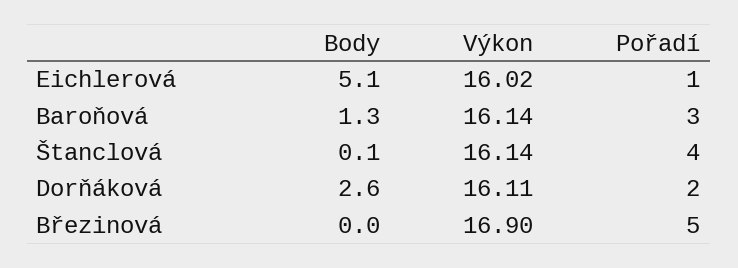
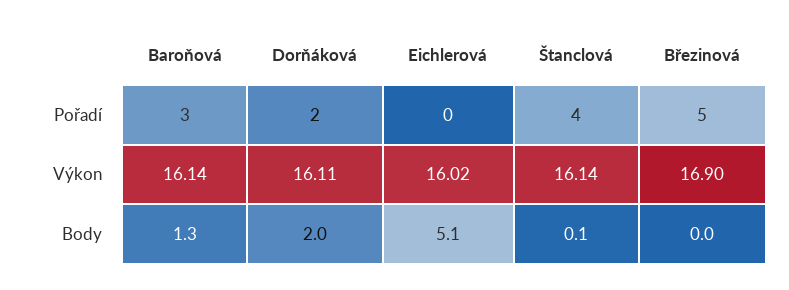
Pořadí, Eichlerová: 1 -> 0
Body, Dorňáková: 2.6 -> 2

